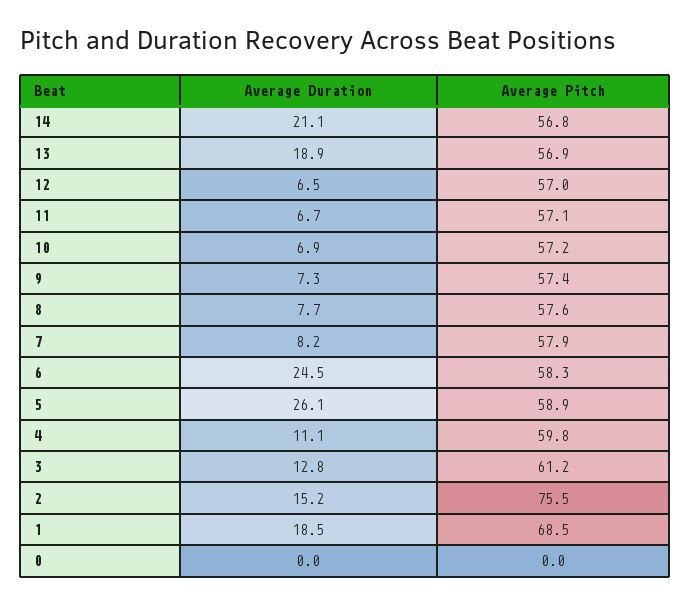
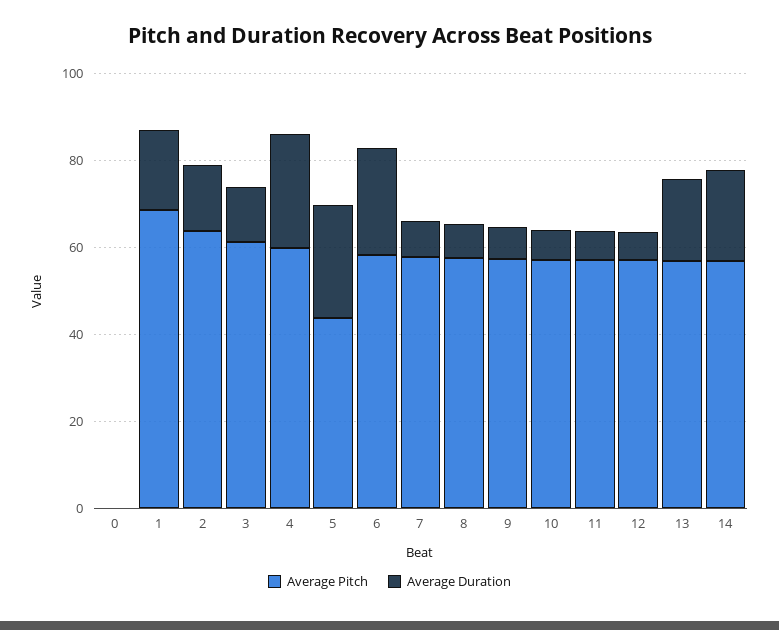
Average Pitch, 5: 58.9 -> 45
Average Duration, 4: 11.1 -> 25
Average Pitch, 2: 75.5 -> 65

